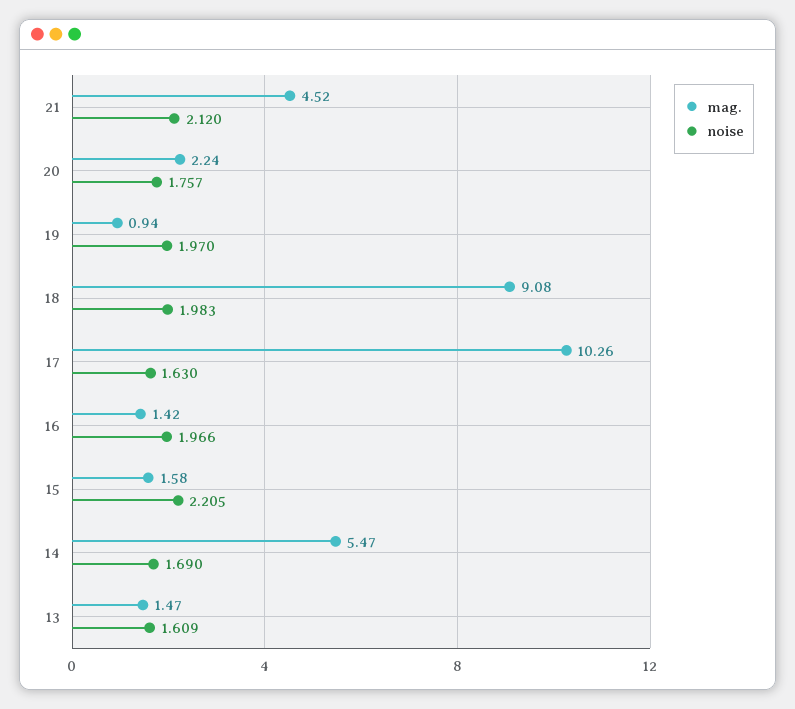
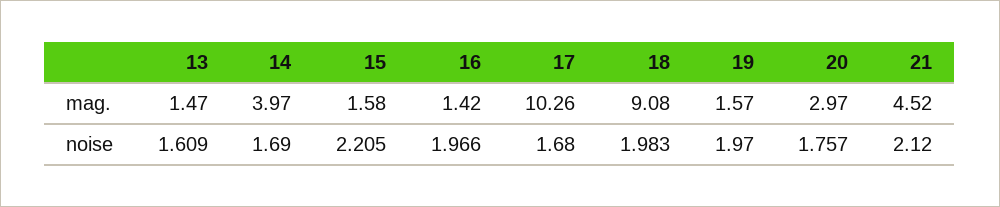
mag., 20: 2.24 -> 2.97
mag., 19: 0.94 -> 1.57
noise, 17: 1.63 -> 1.68
mag., 14: 5.47 -> 3.97

